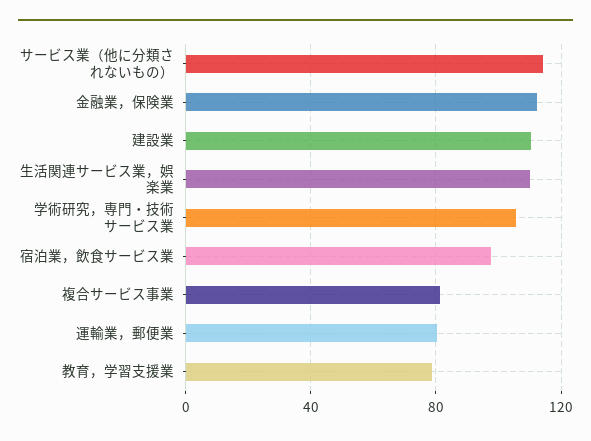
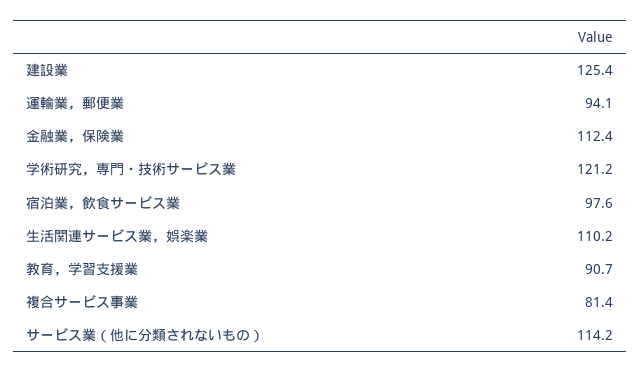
建設業: 110 -> 125.4
学術研究，専門・技術サービス業: 105 -> 121.2
運輸業，郵便業: 80 -> 94.1
教育，学習支援業: 80 -> 90.7

